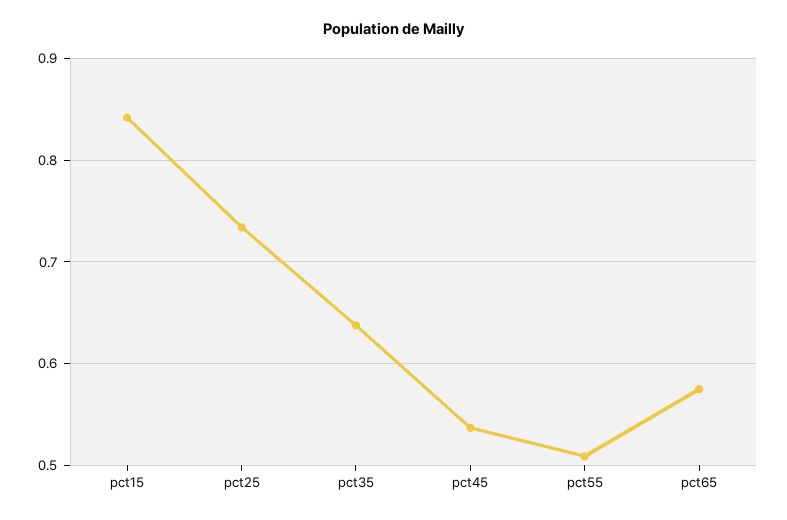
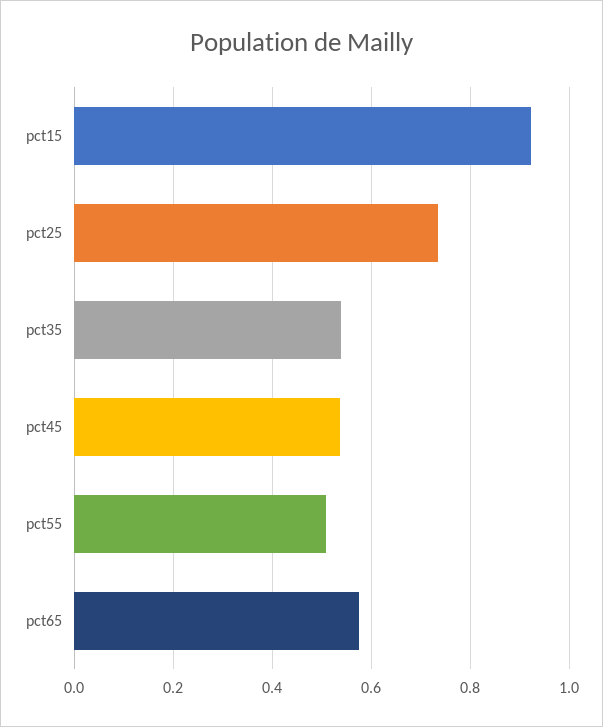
pct15: 0.84 -> 0.92
pct35: 0.64 -> 0.54

